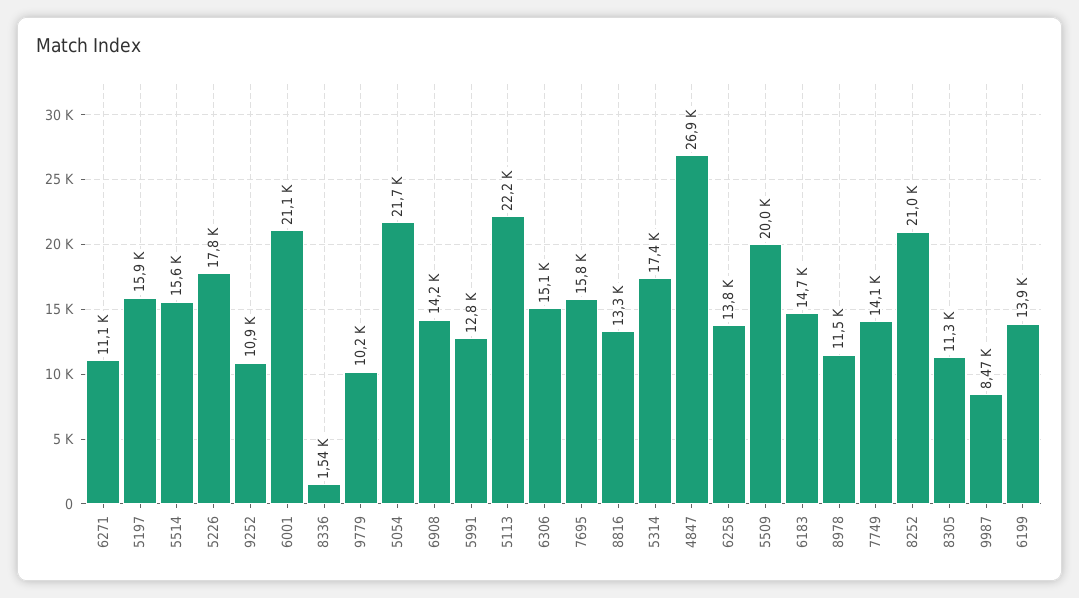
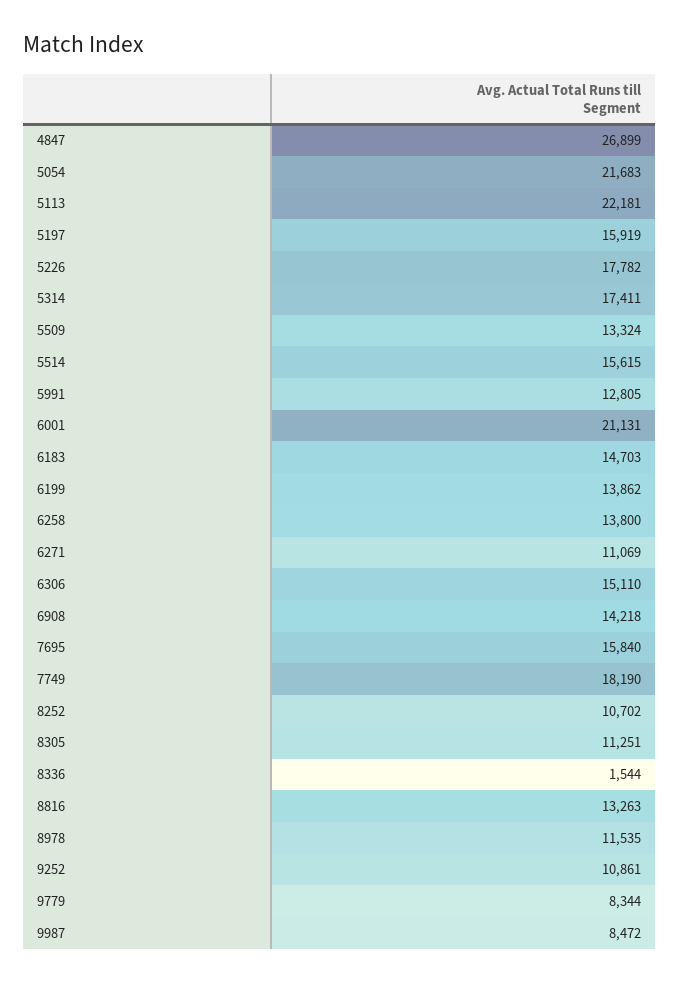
9779: 10200 -> 8344
5509: 20000 -> 13324
7749: 14100 -> 18190
8252: 21000 -> 10702

